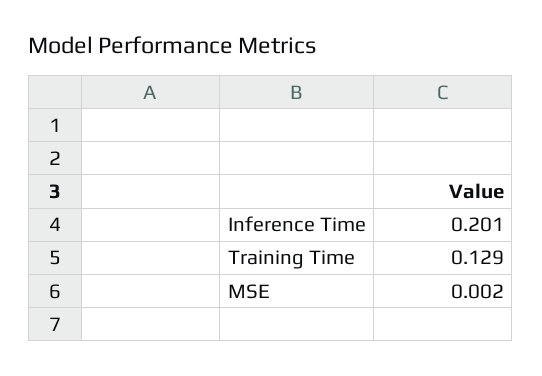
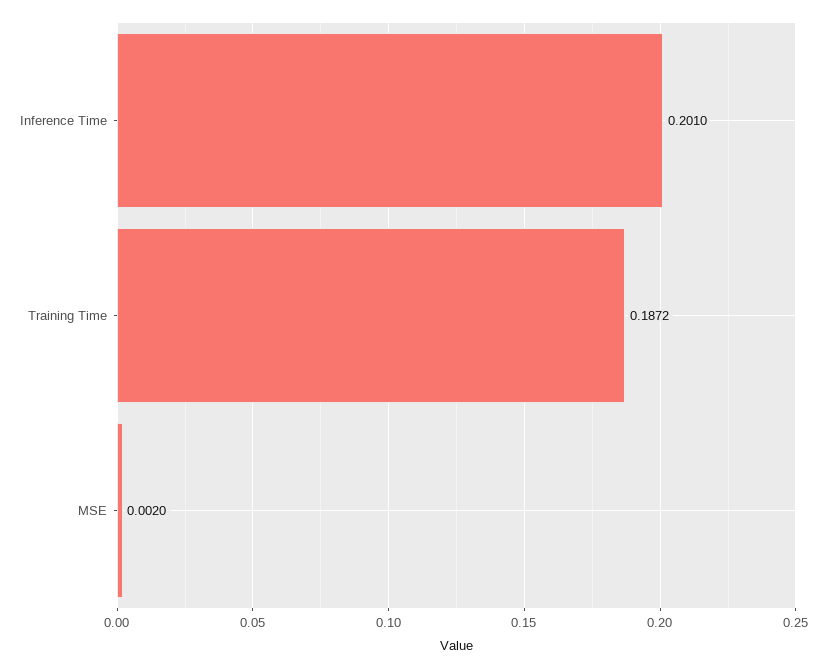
Training Time: 0.129 -> 0.1872

